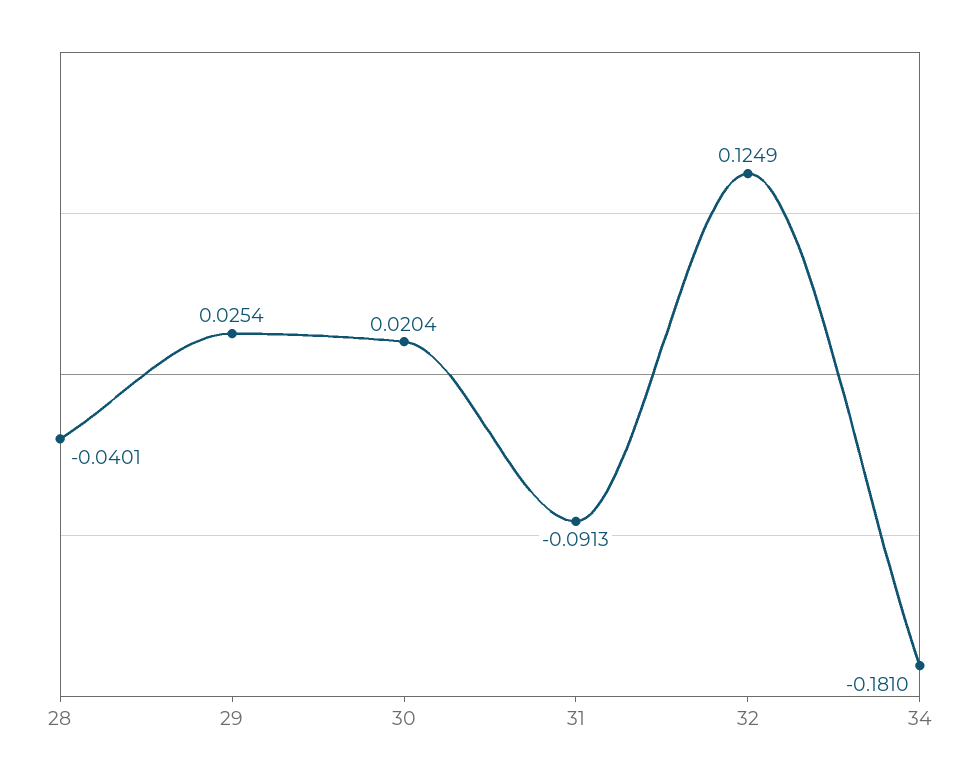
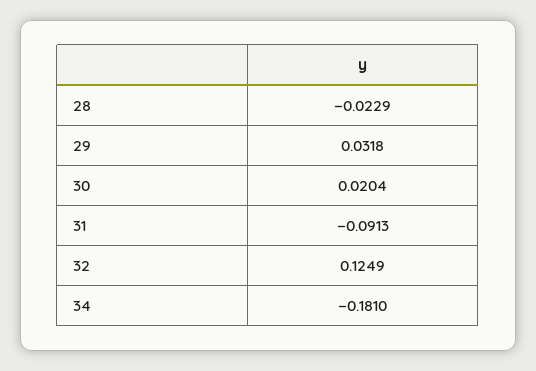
28: -0.0401 -> -0.0229
29: 0.0254 -> 0.0318

